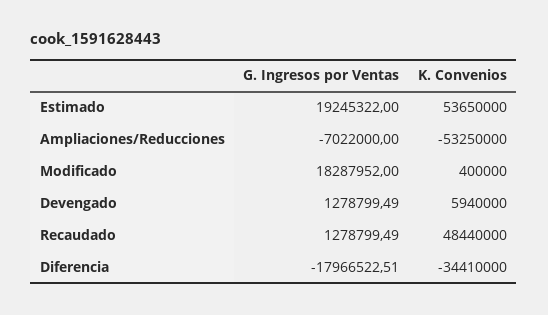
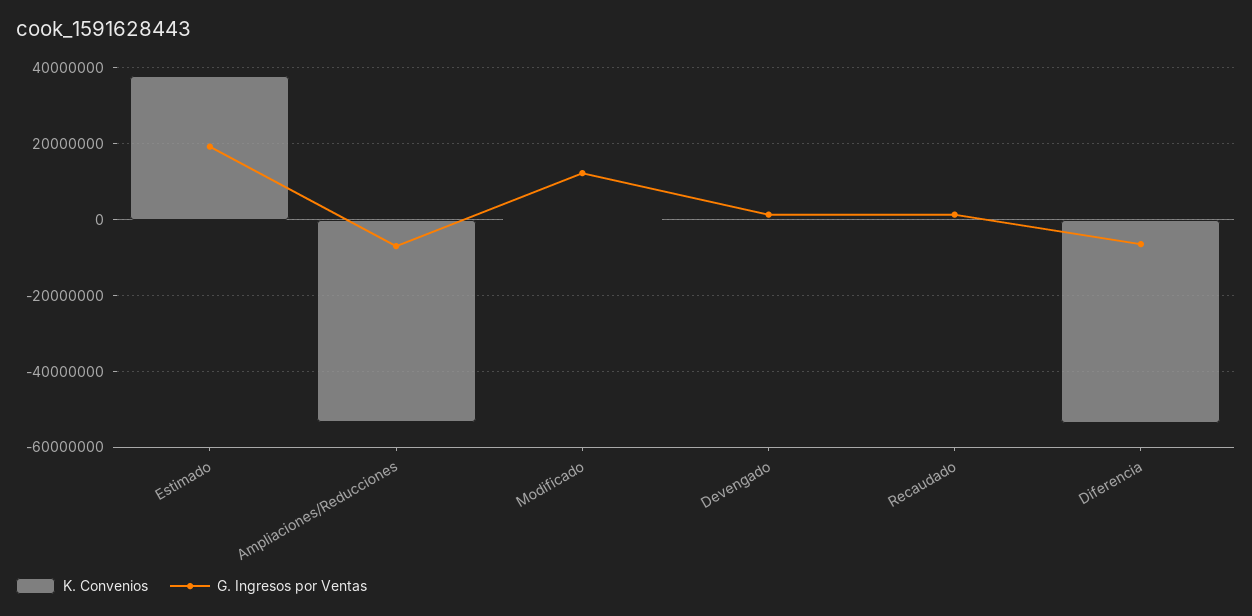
K. Convenios, Estimado: 53650000 -> 38000000
G. Ingresos por Ventas, Modificado: 18287952 -> 12000000
K. Convenios, Devengado: 5940000 -> 0
K. Convenios, Recaudado: 48440000 -> 0
G. Ingresos por Ventas, Diferencia: -17966522.51 -> -6000000
K. Convenios, Diferencia: -34410000 -> -54000000

